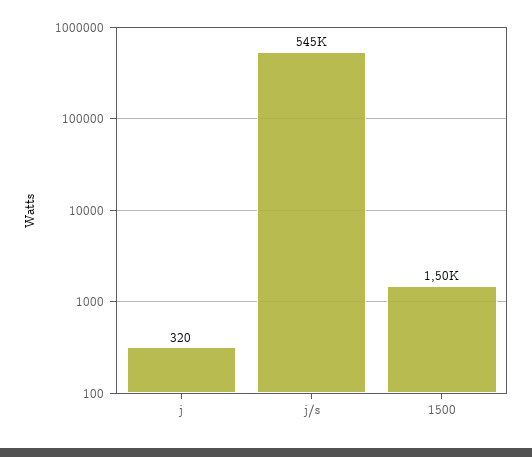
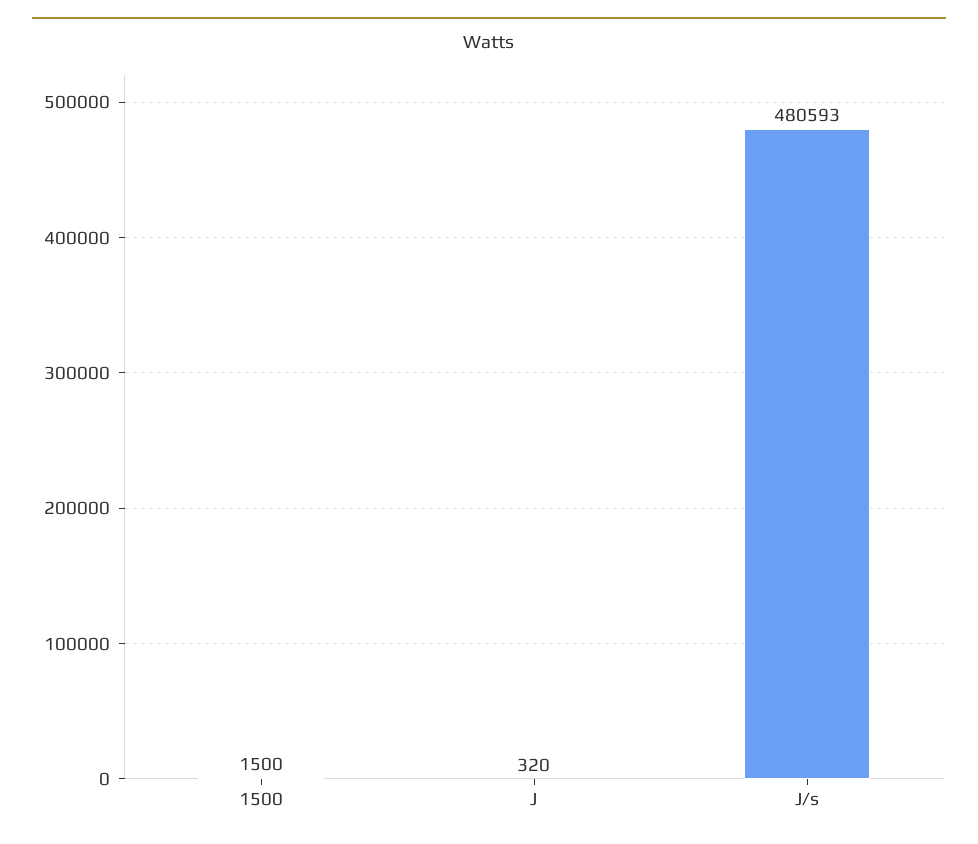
j/s: 545000 -> 480593

